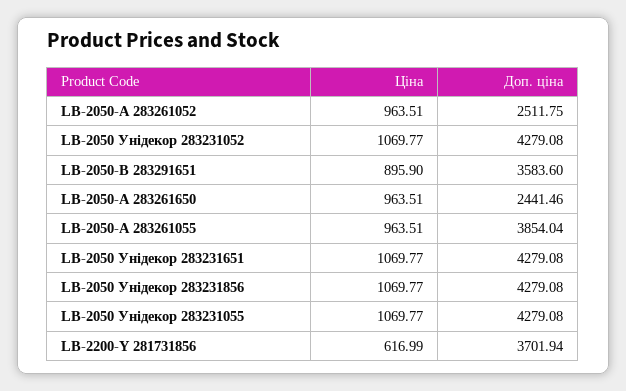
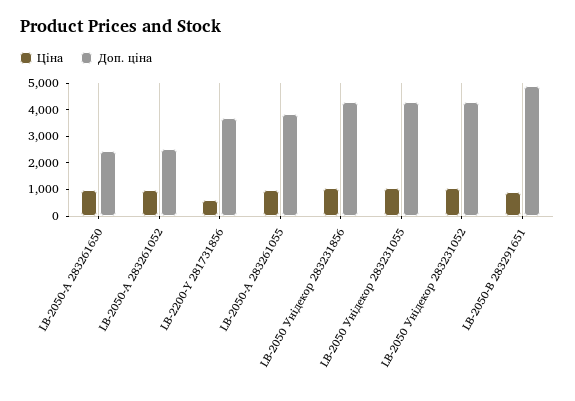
Доп. ціна, LB-2050-В 283291651: 3583.6 -> 5000
Ціна, LB-2050 Унідекор 283231651: 1069.77 -> none
Доп. ціна, LB-2050 Унідекор 283231651: 4279.08 -> none

